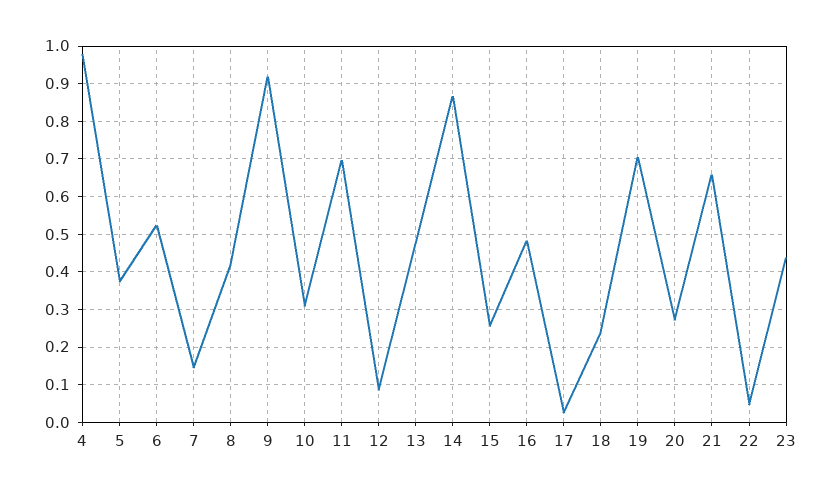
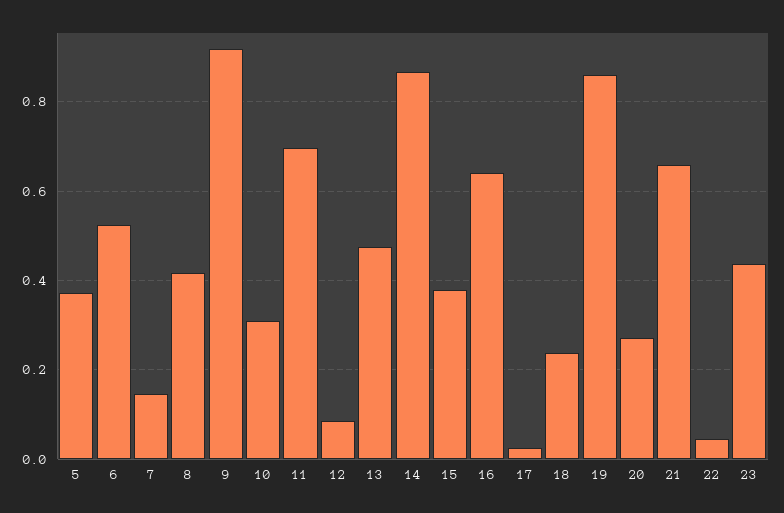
4: 0.98 -> none
15: 0.26 -> 0.38
16: 0.48 -> 0.64
19: 0.7 -> 0.86

